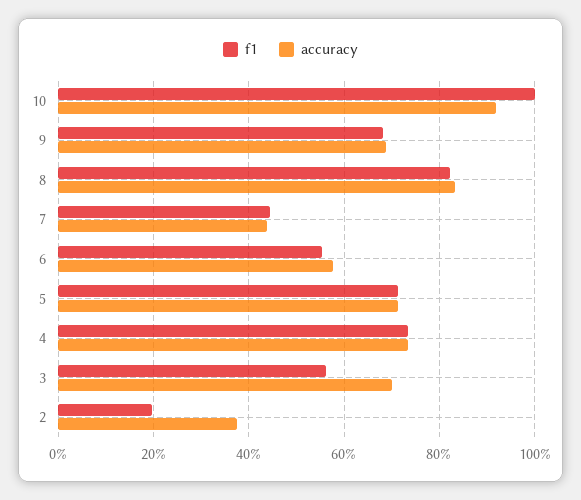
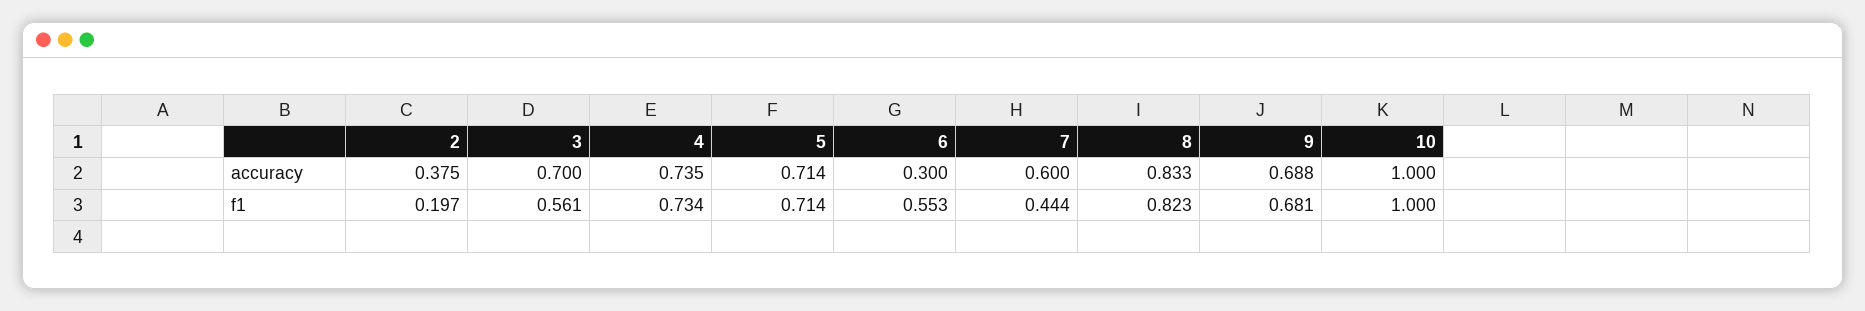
accuracy, 10: 0.92 -> 1
accuracy, 7: 0.44 -> 0.6
accuracy, 6: 0.58 -> 0.3

